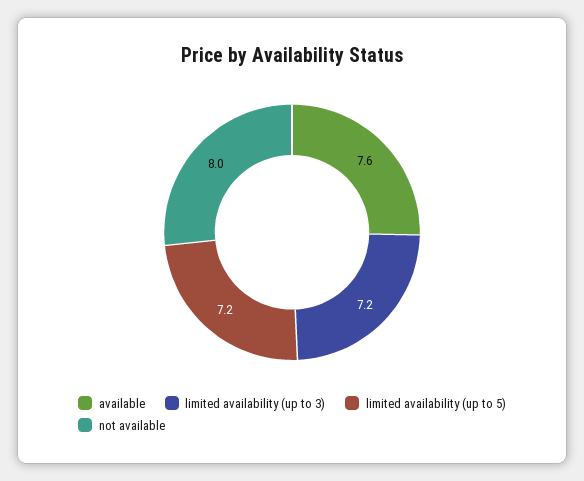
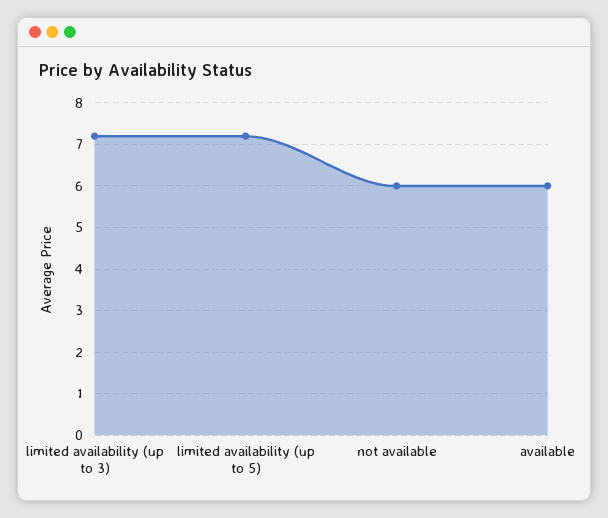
available: 7.6 -> 6
not available: 8 -> 6

